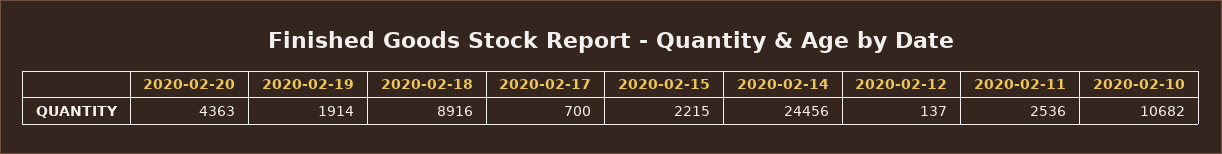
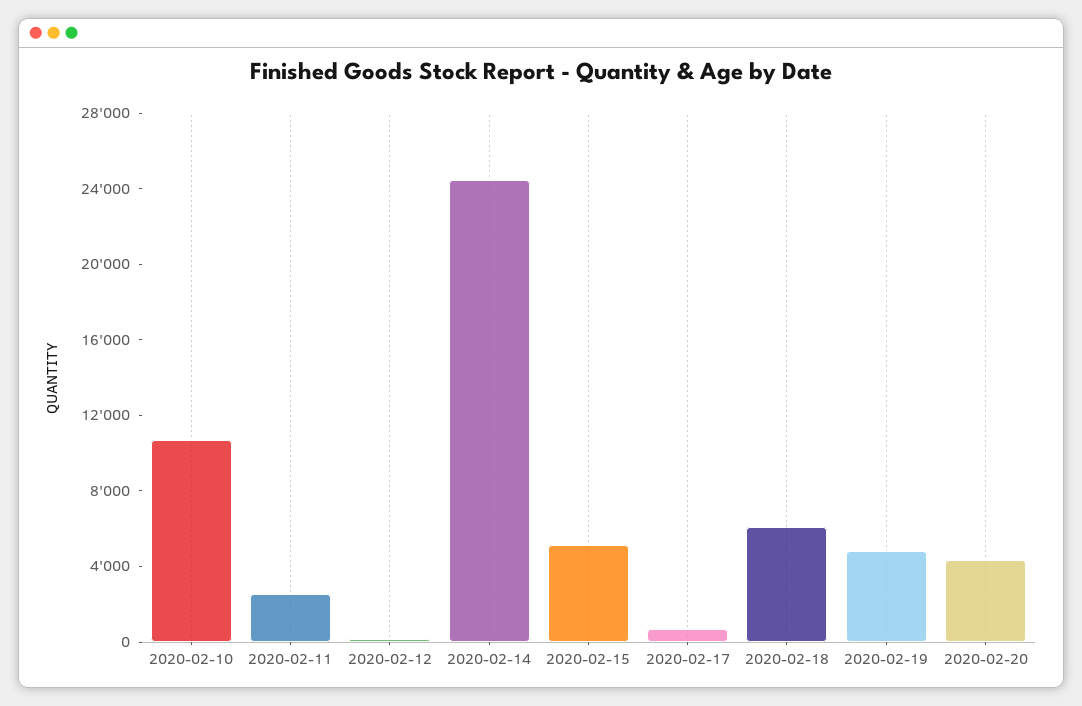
2020-02-19: 1914 -> 5000
2020-02-18: 8916 -> 6000
2020-02-15: 2215 -> 5000

